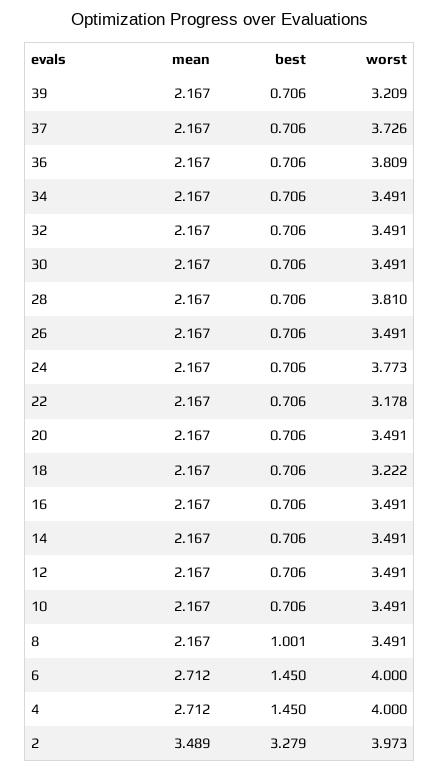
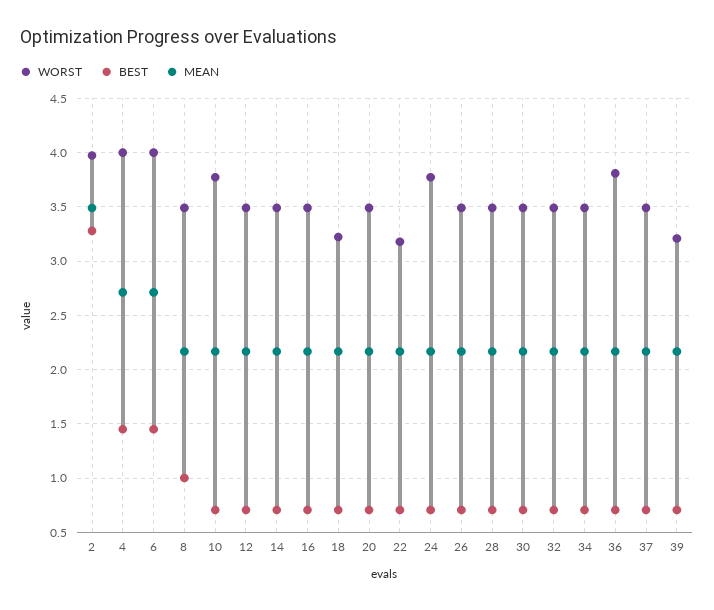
worst, 37: 3.726 -> 3.5
worst, 28: 3.81 -> 3.5
worst, 10: 3.491 -> 3.8

